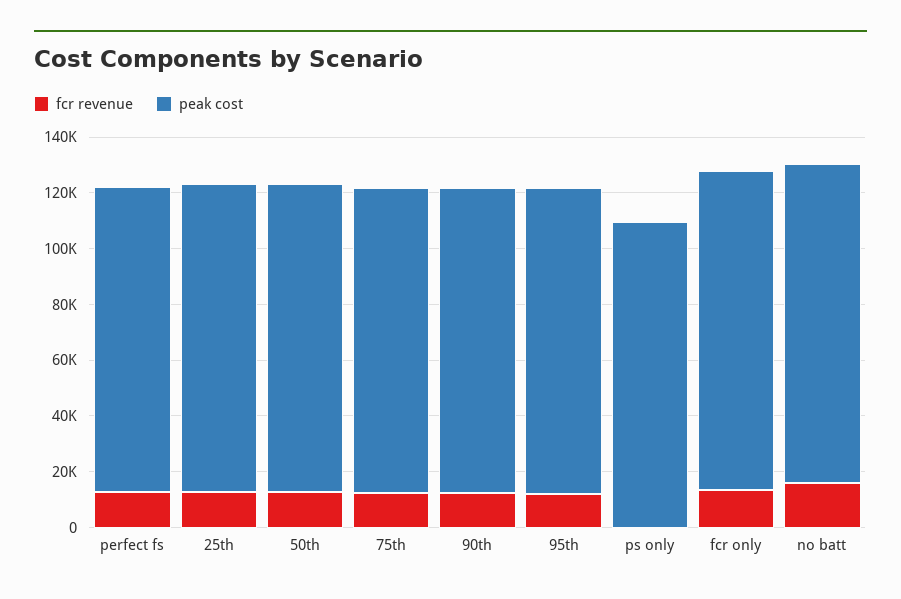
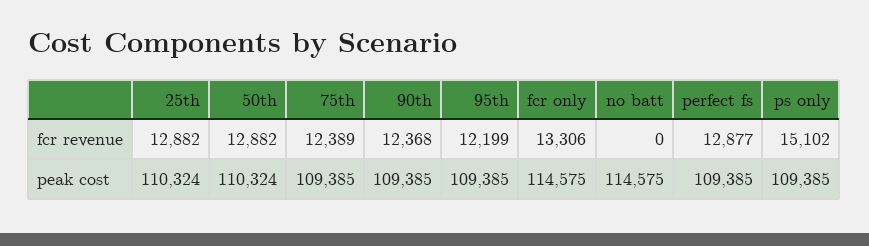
fcr revenue, ps only: 0 -> 15102
fcr revenue, no batt: 15000 -> 0

